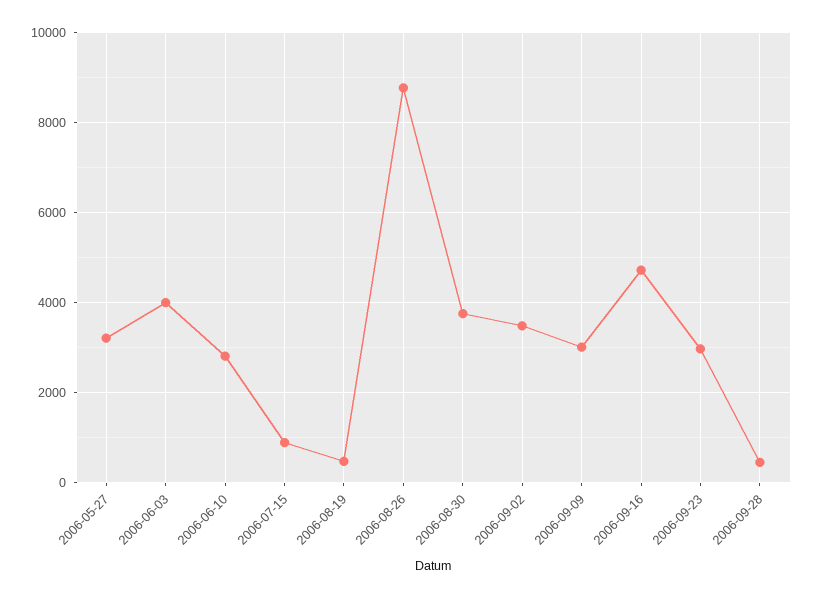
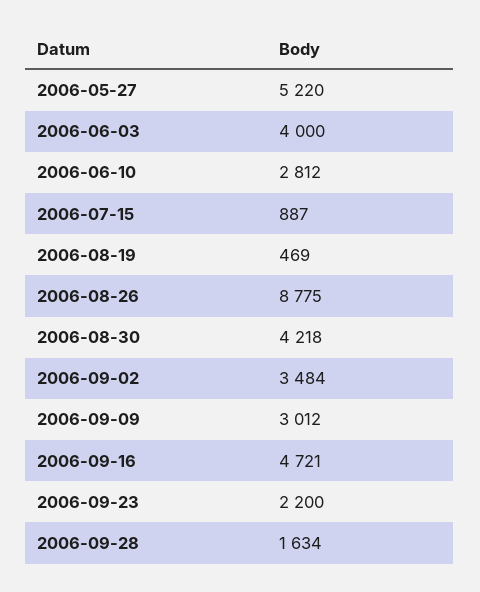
2006-05-27: 3200 -> 5220
2006-08-30: 3800 -> 4218
2006-09-23: 3000 -> 2200
2006-09-28: 400 -> 1634

